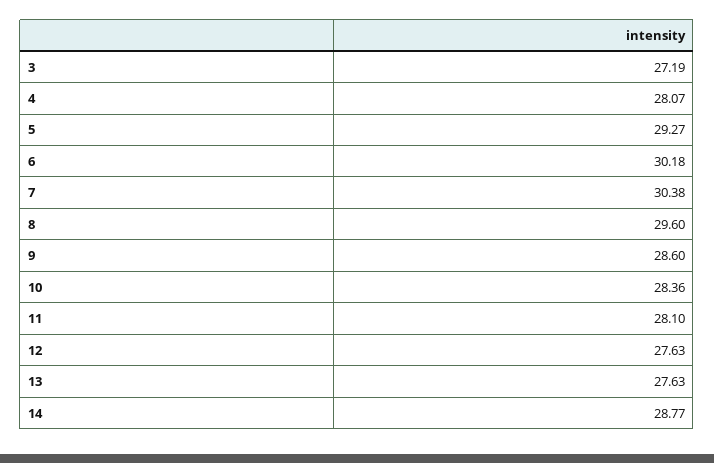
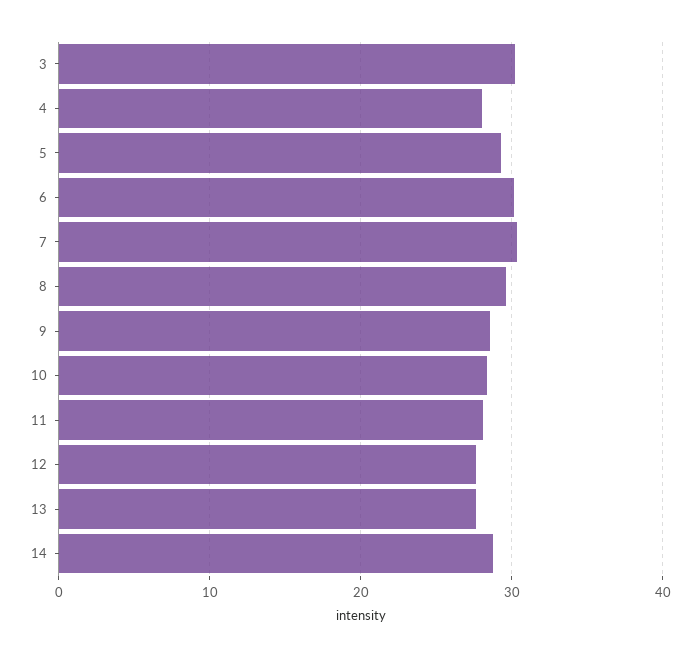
3: 27.19 -> 30

